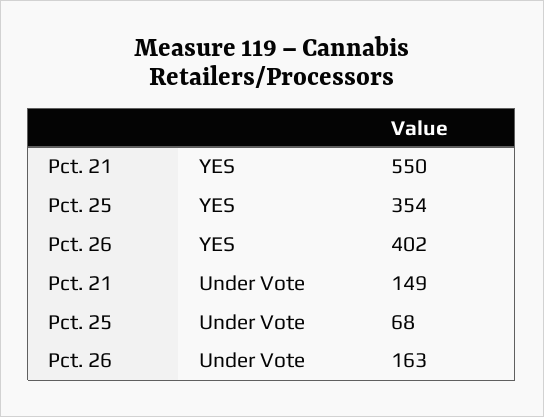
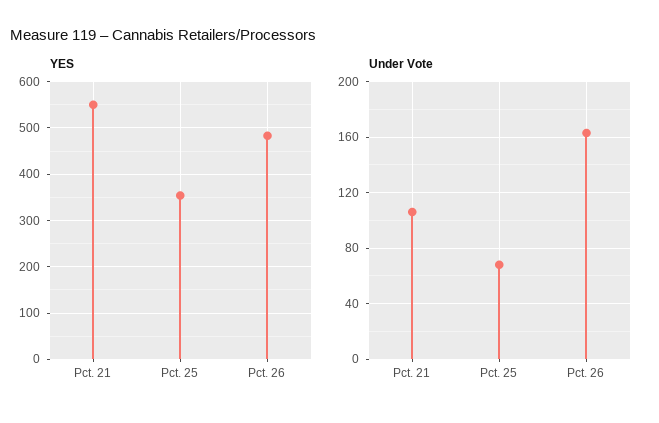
YES, Pct. 26: 402 -> 480
Under Vote, Pct. 21: 149 -> 105

